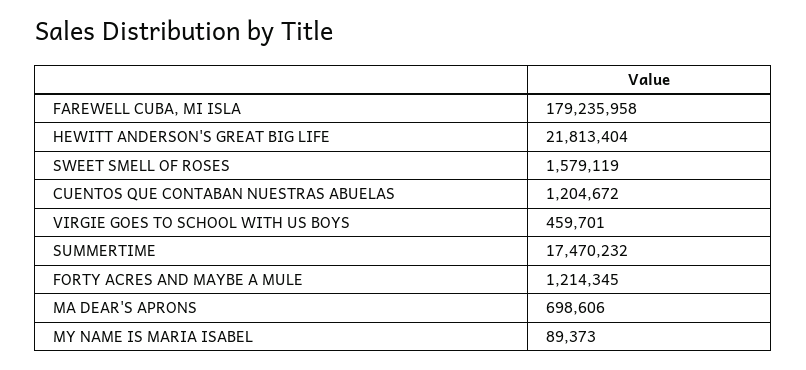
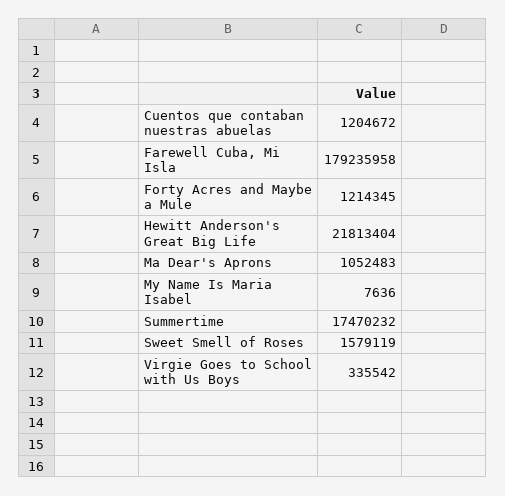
VIRGIE GOES TO SCHOOL WITH US BOYS: 459701 -> 335542
MA DEAR'S APRONS: 698606 -> 1052483
MY NAME IS MARIA ISABEL: 89373 -> 7636

